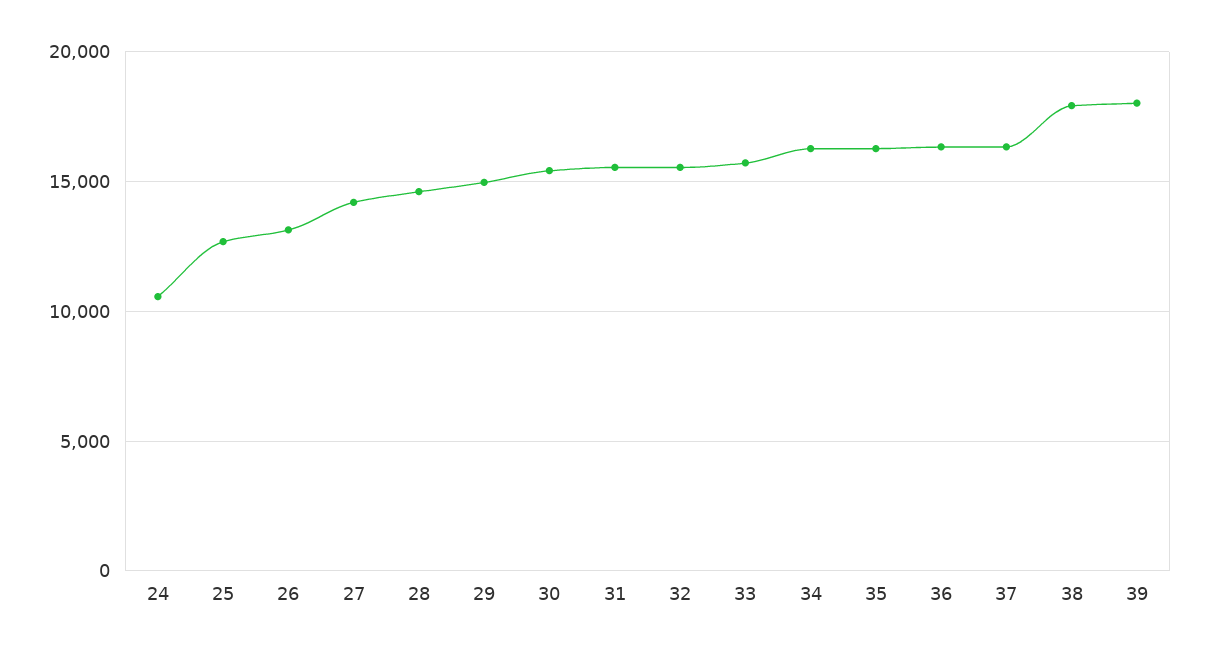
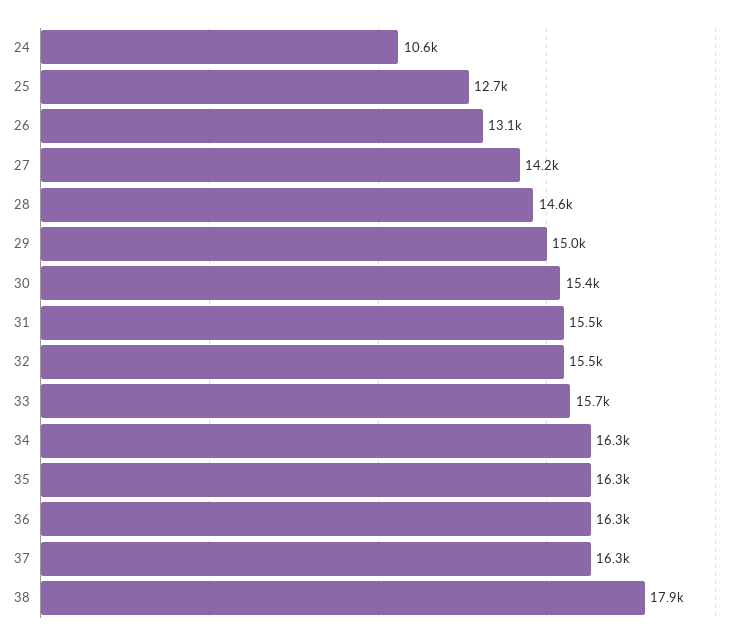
39: 18000 -> none

